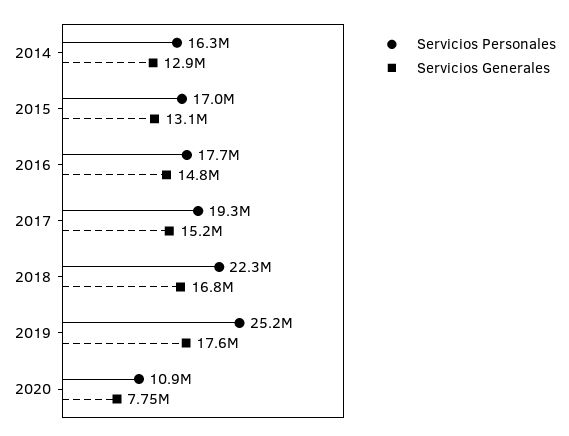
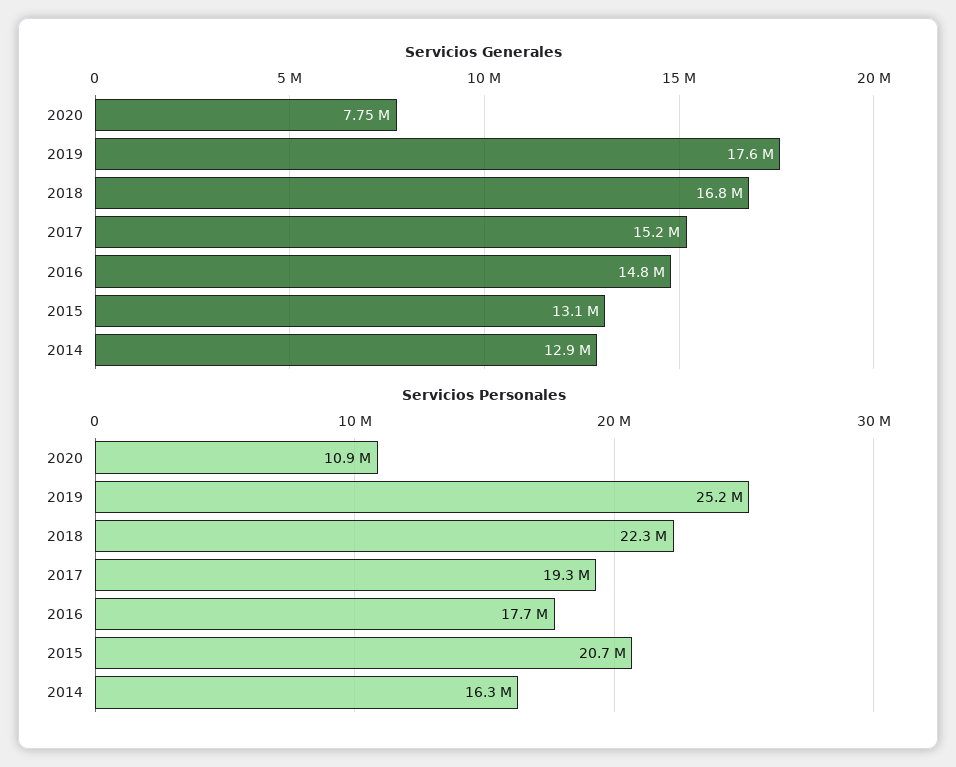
Servicios Personales, 2015: 17000000 -> 20700000

